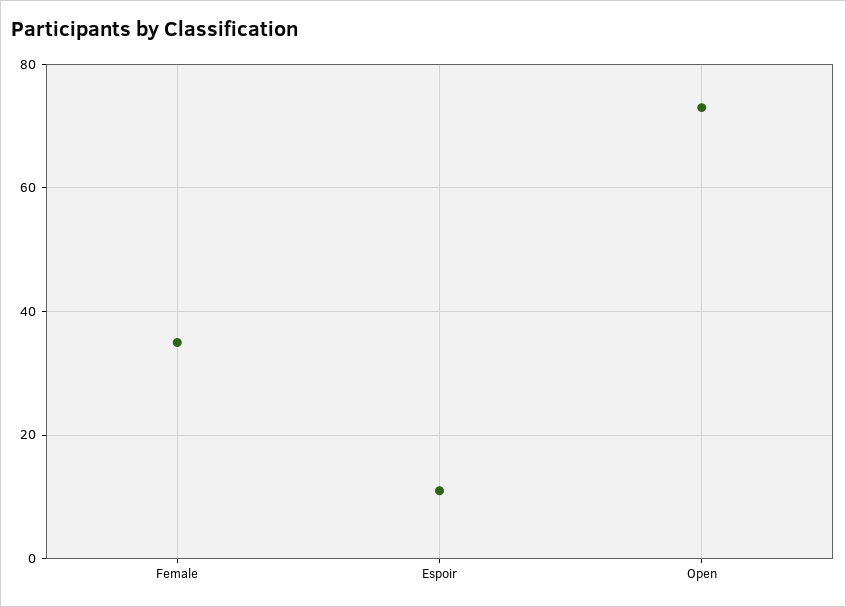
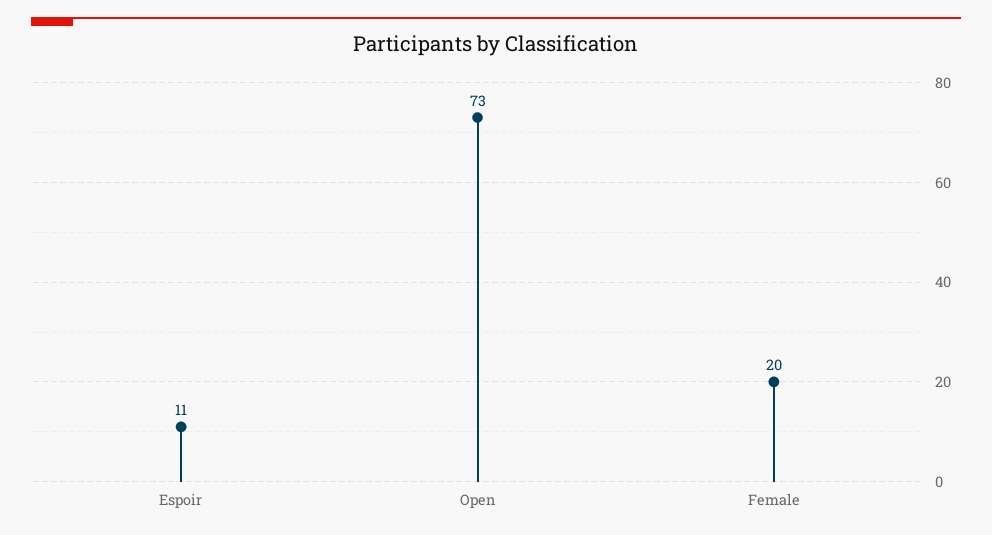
Female: 35 -> 20

